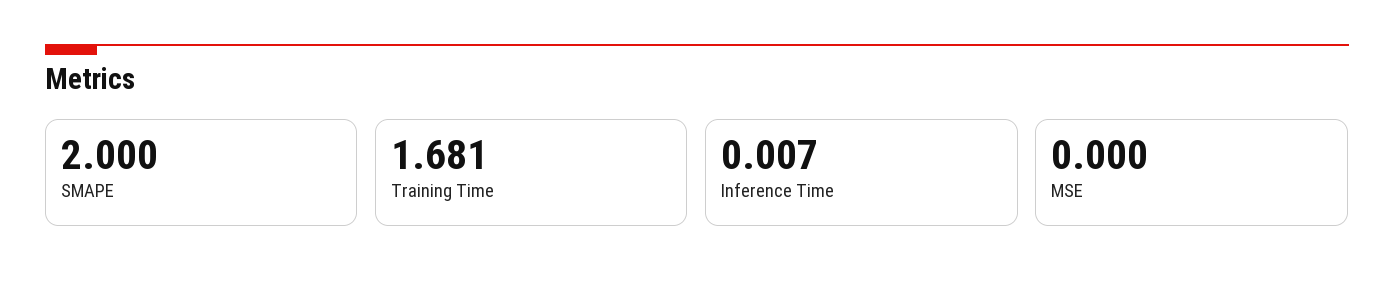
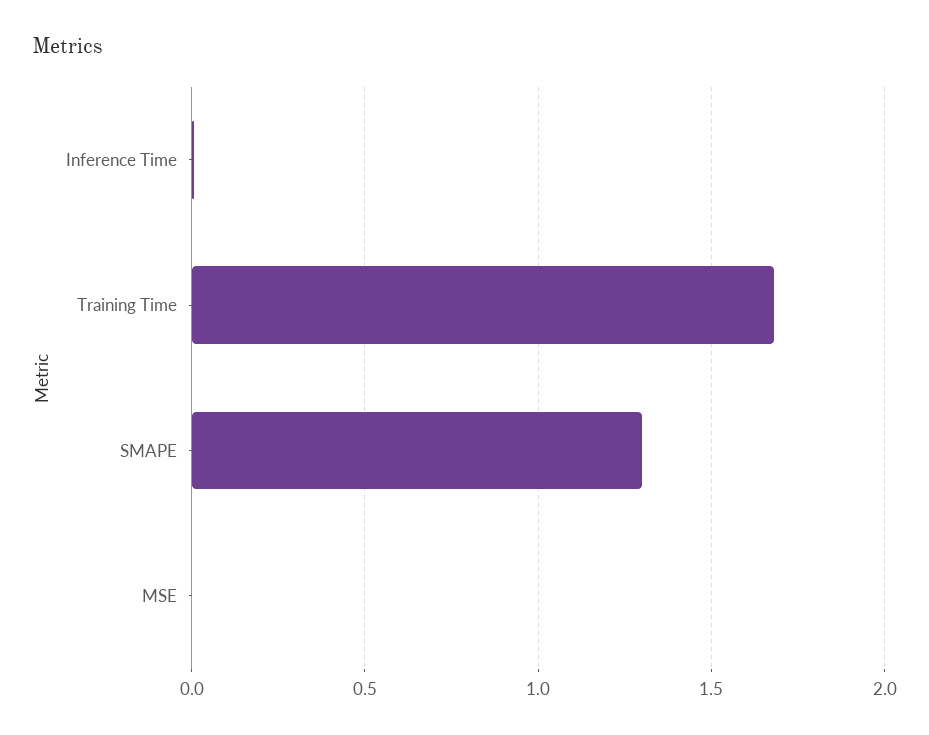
SMAPE: 2 -> 1.3

